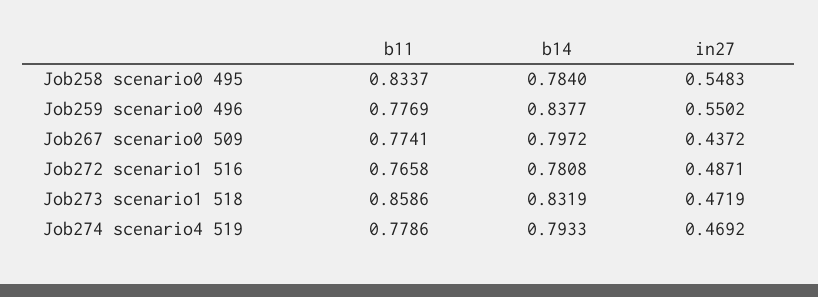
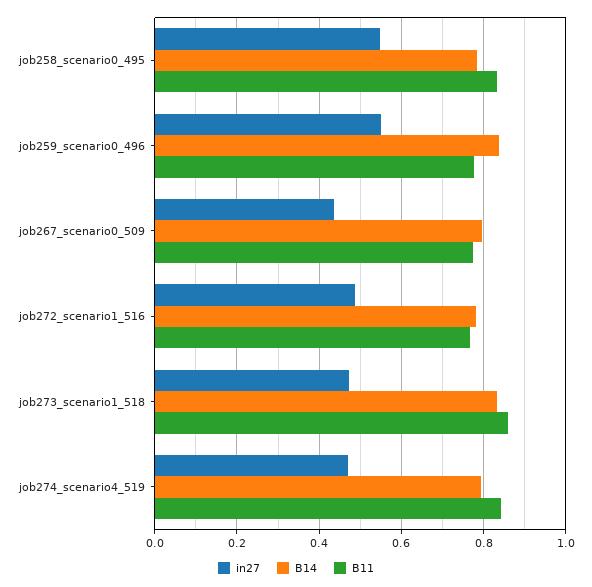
b11, Job274 scenario4 519: 0.7786 -> 0.84

